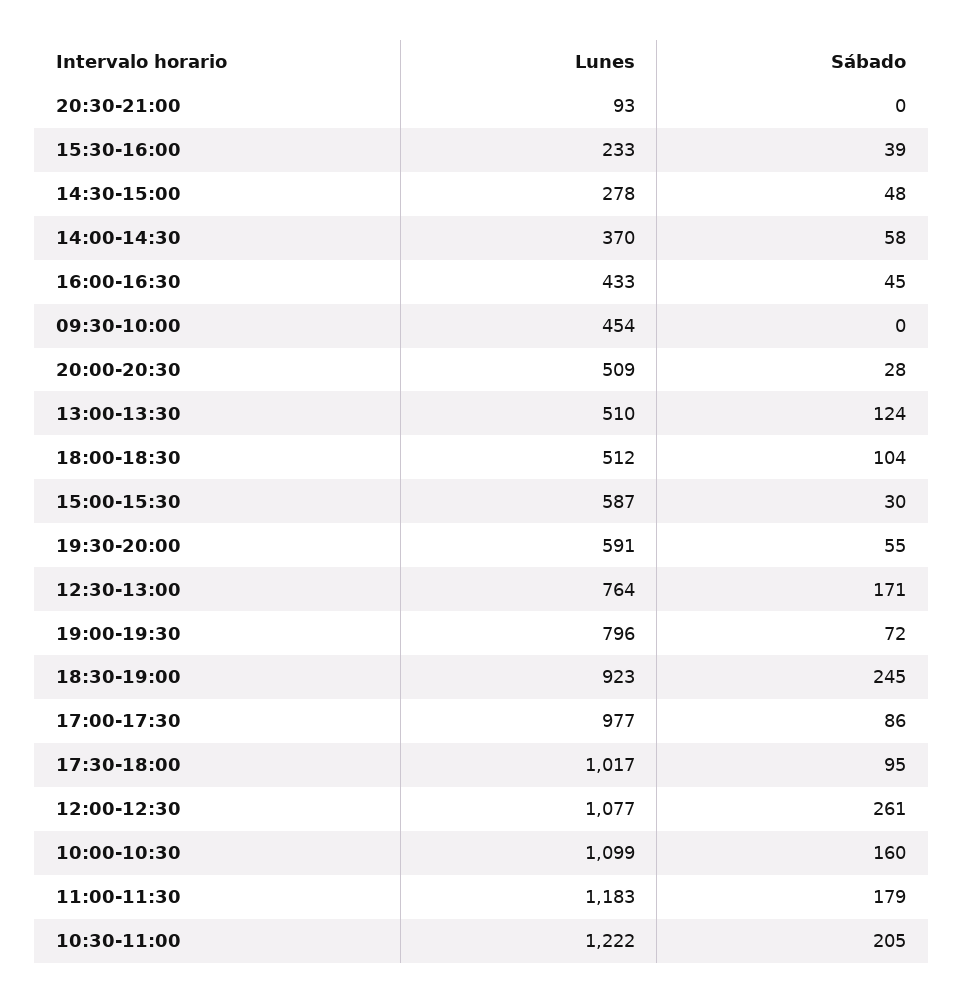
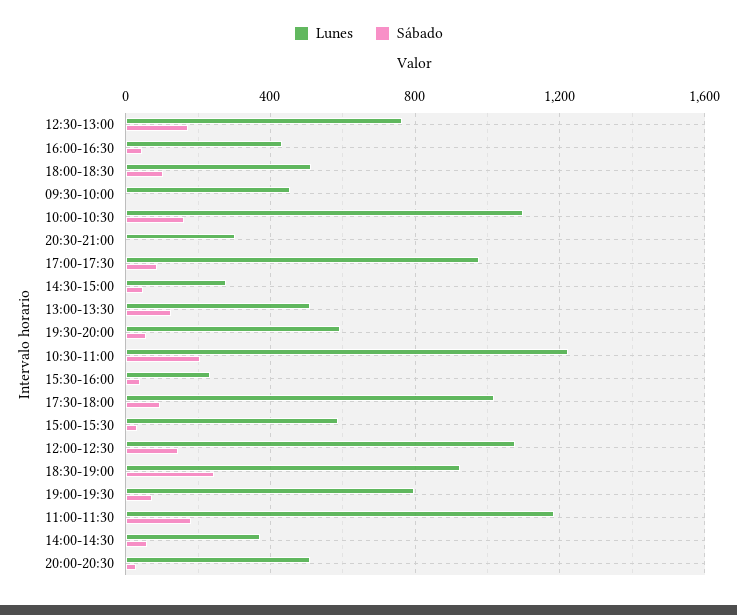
Lunes, 20:30-21:00: 93 -> 300
Sábado, 12:00-12:30: 261 -> 150

